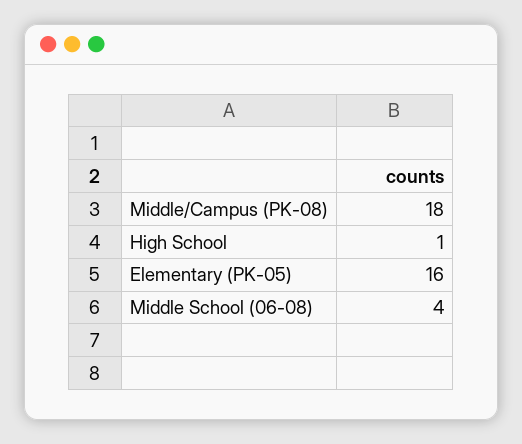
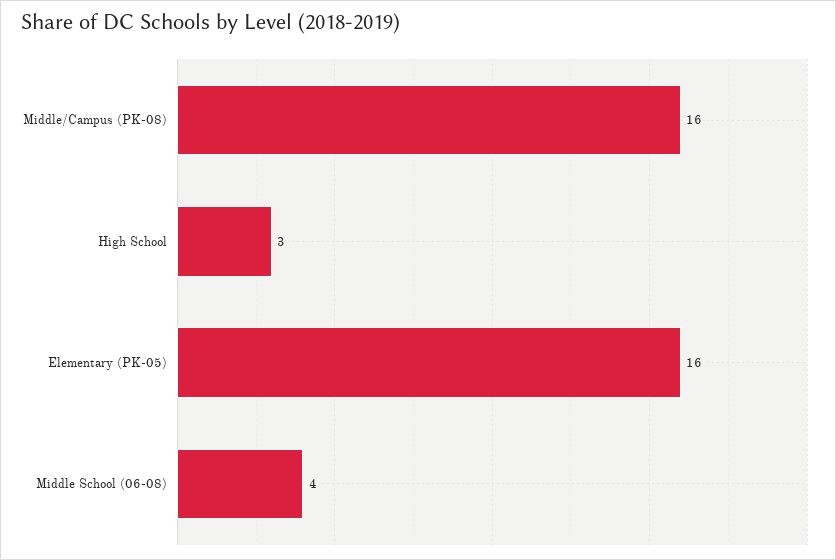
Middle/Campus (PK-08): 18 -> 16
High School: 1 -> 3

